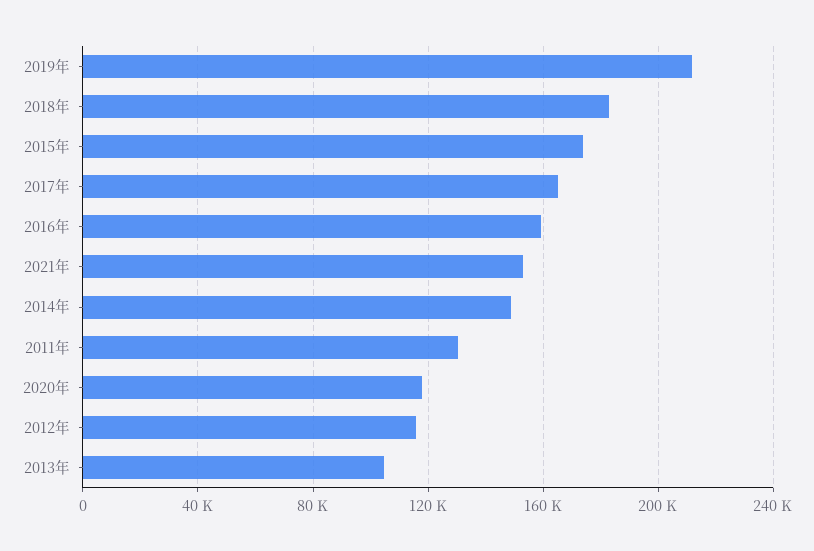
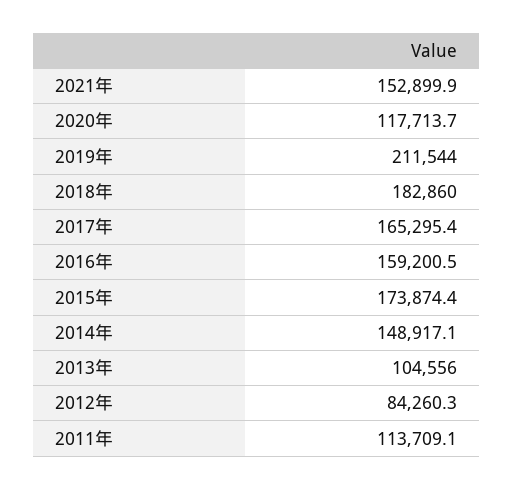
2011年: 130000 -> 113709.1
2012年: 115000 -> 84260.3

